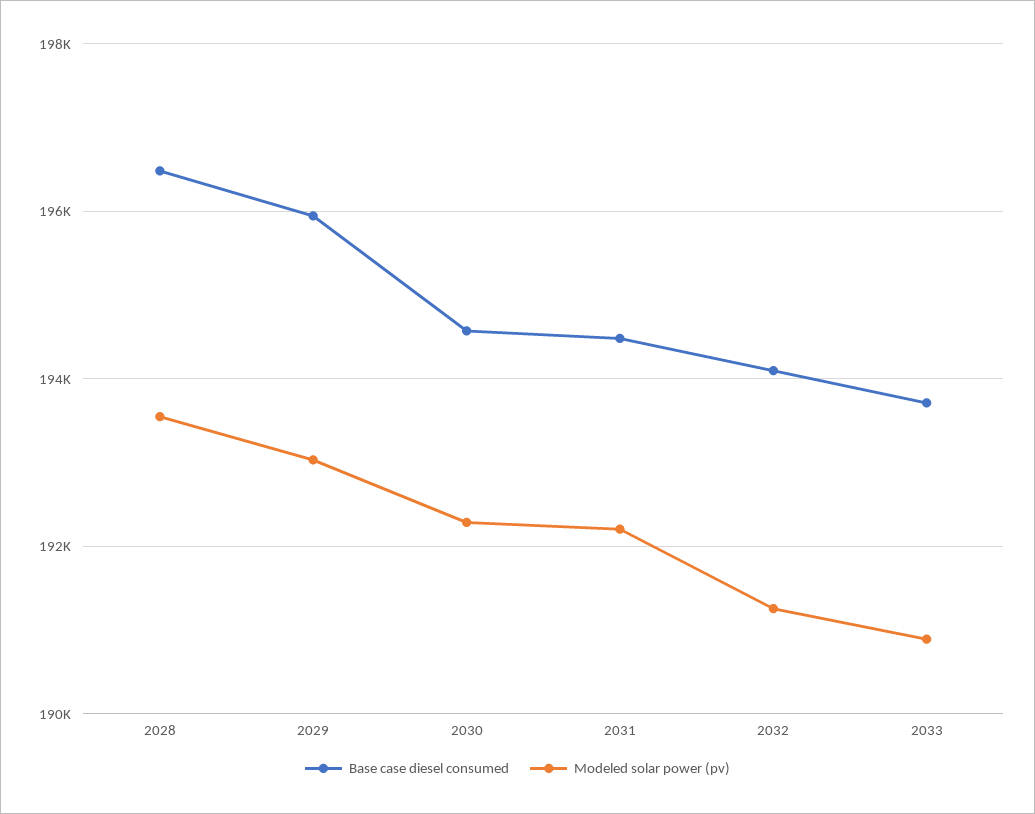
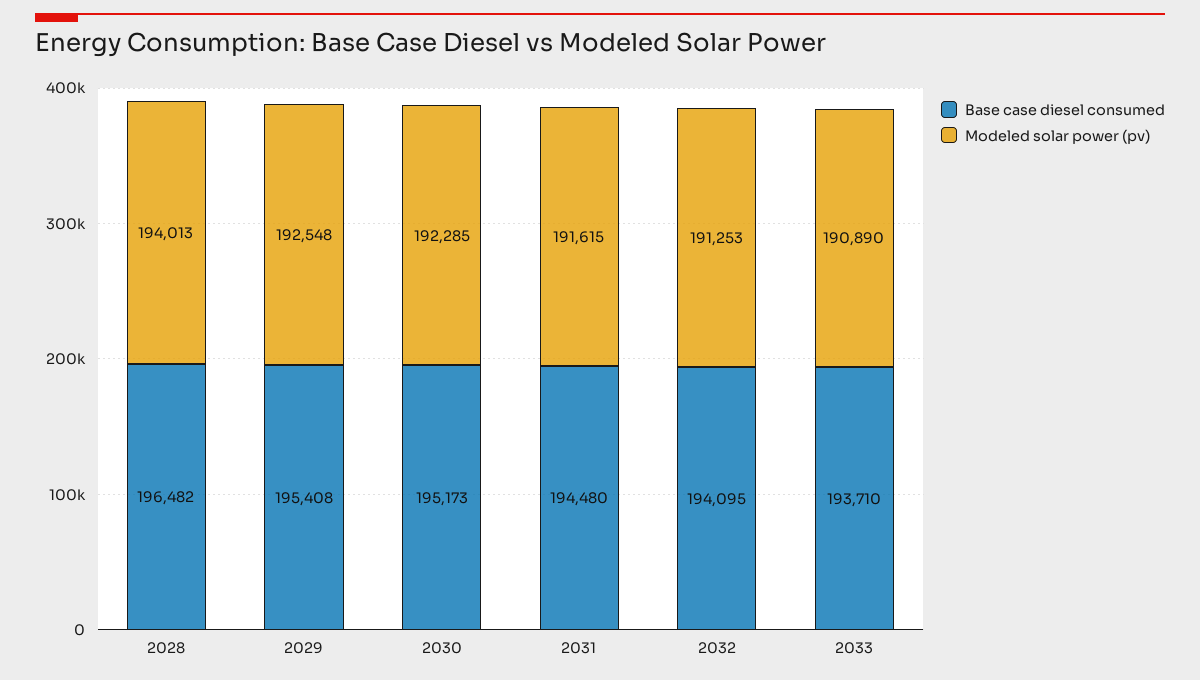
Modeled solar power (pv), 2028: 193600 -> 194013
Base case diesel consumed, 2029: 196000 -> 195408
Modeled solar power (pv), 2029: 193000 -> 192548
Base case diesel consumed, 2030: 194600 -> 195173
Modeled solar power (pv), 2031: 192200 -> 191615

